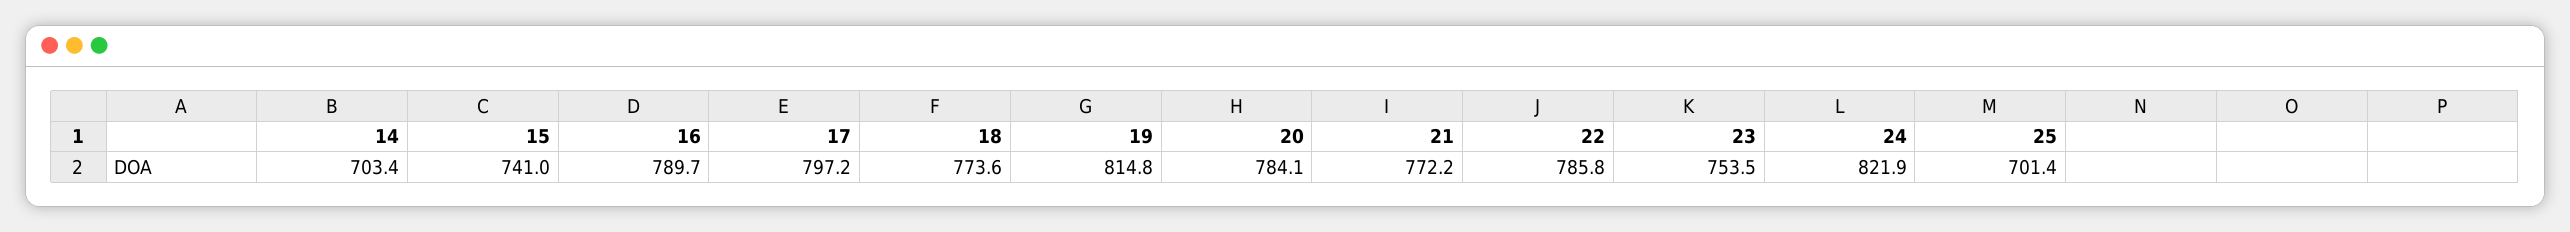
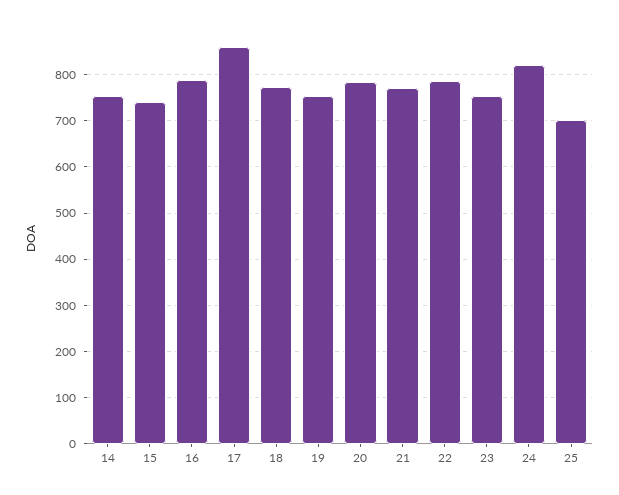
14: 703.4 -> 760
17: 797.2 -> 860
19: 814.8 -> 760

